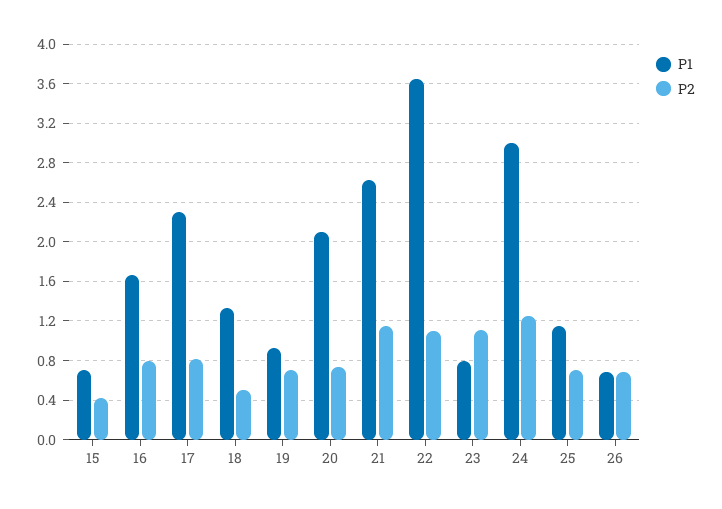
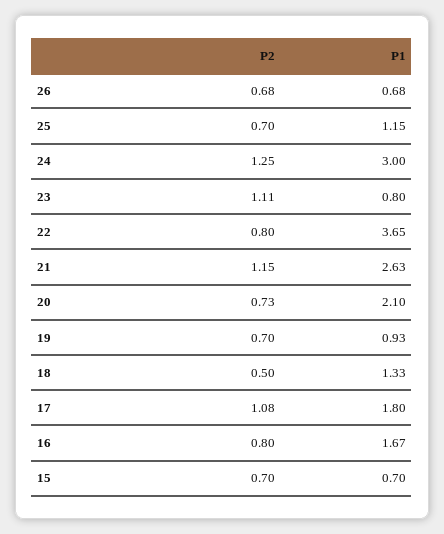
P2, 15: 0.4 -> 0.7
P1, 17: 2.3 -> 1.8
P2, 17: 0.8 -> 1.08
P2, 22: 1.1 -> 0.8

